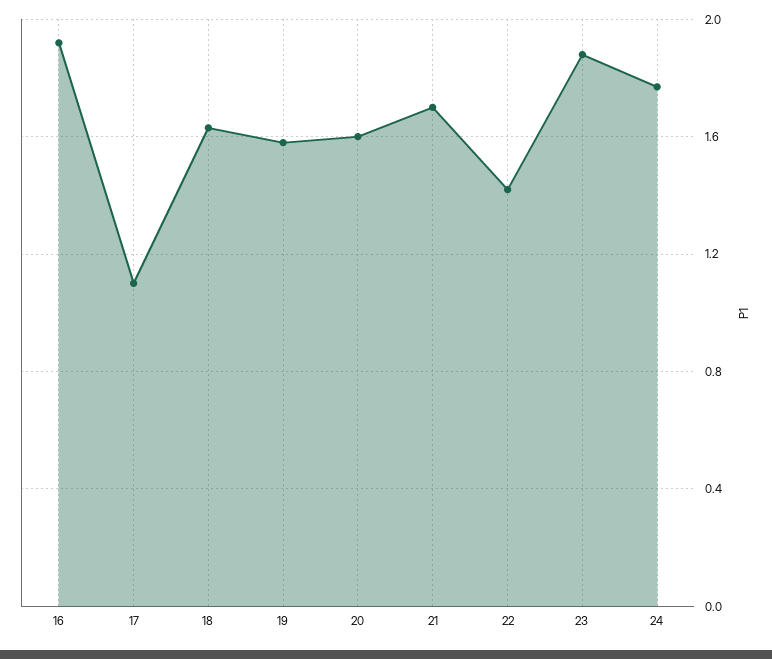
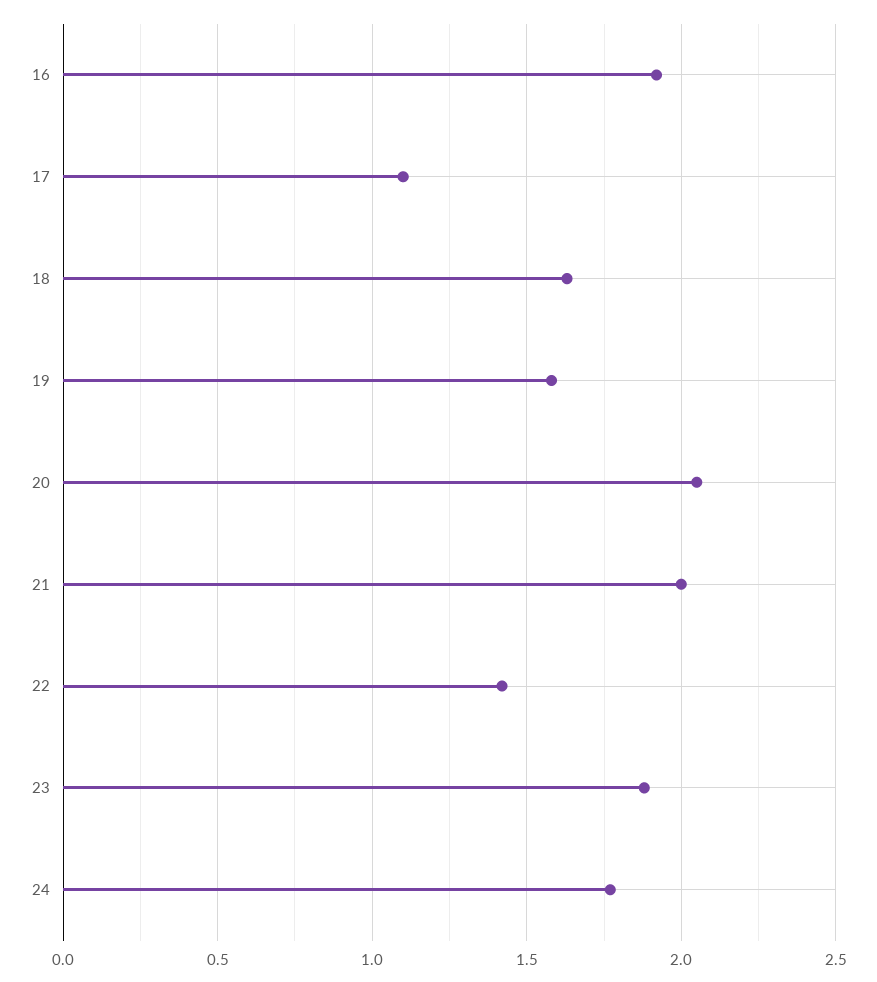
20: 1.6 -> 2.05
21: 1.7 -> 2

